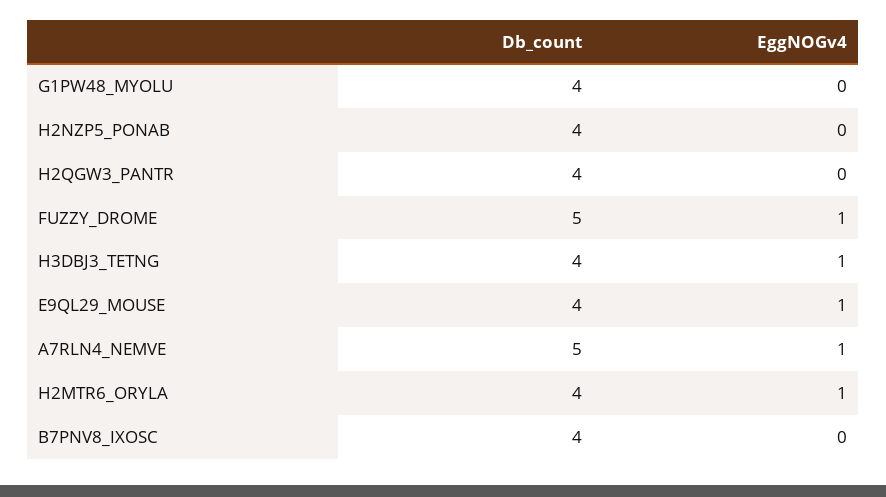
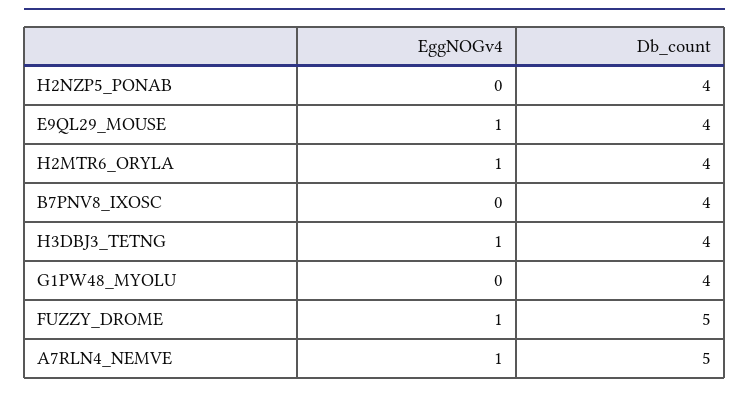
Db_count, H2QGW3_PANTR: 4 -> none
EggNOGv4, H2QGW3_PANTR: 0 -> none

